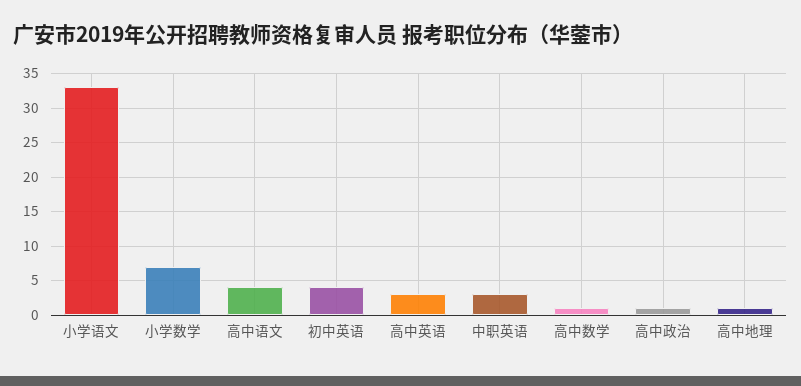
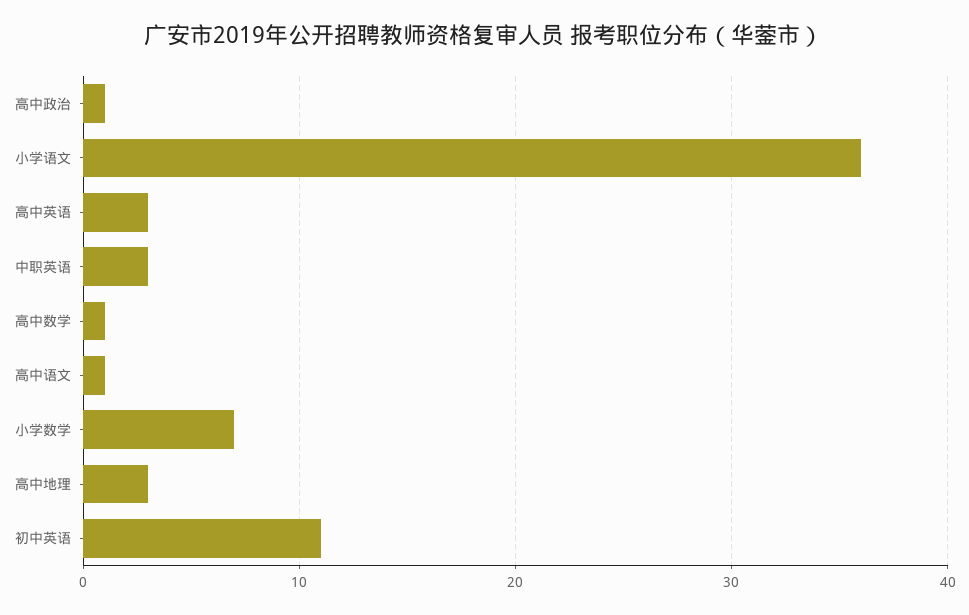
小学语文: 33 -> 36
高中语文: 4 -> 1
初中英语: 4 -> 11
高中地理: 1 -> 3

